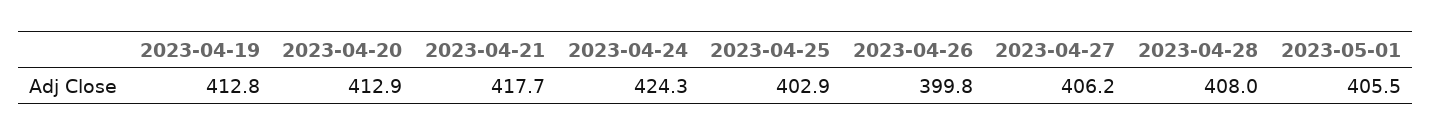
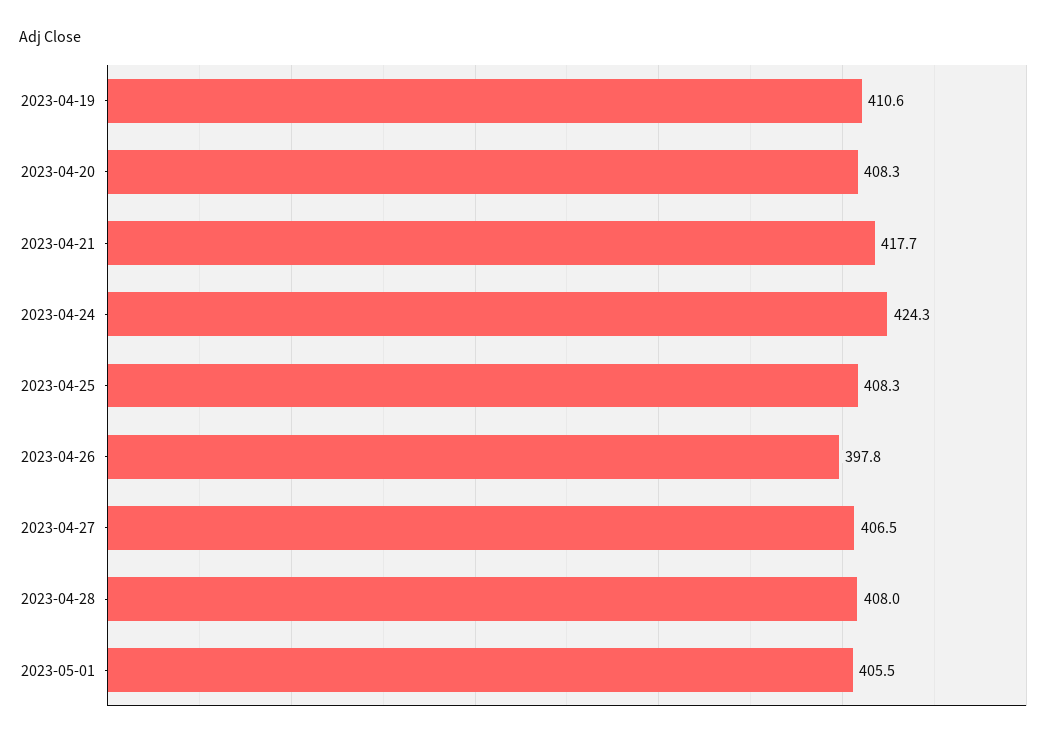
2023-04-19: 412.8 -> 410.6
2023-04-20: 412.9 -> 408.3
2023-04-25: 402.9 -> 408.3
2023-04-26: 399.8 -> 397.8
2023-04-27: 406.2 -> 406.5

